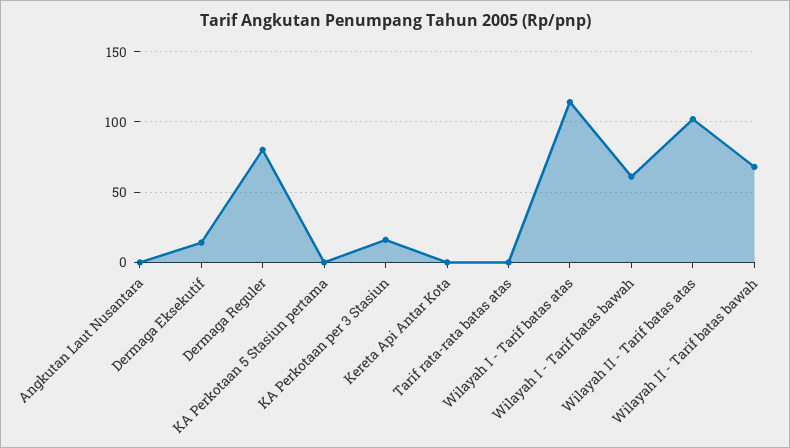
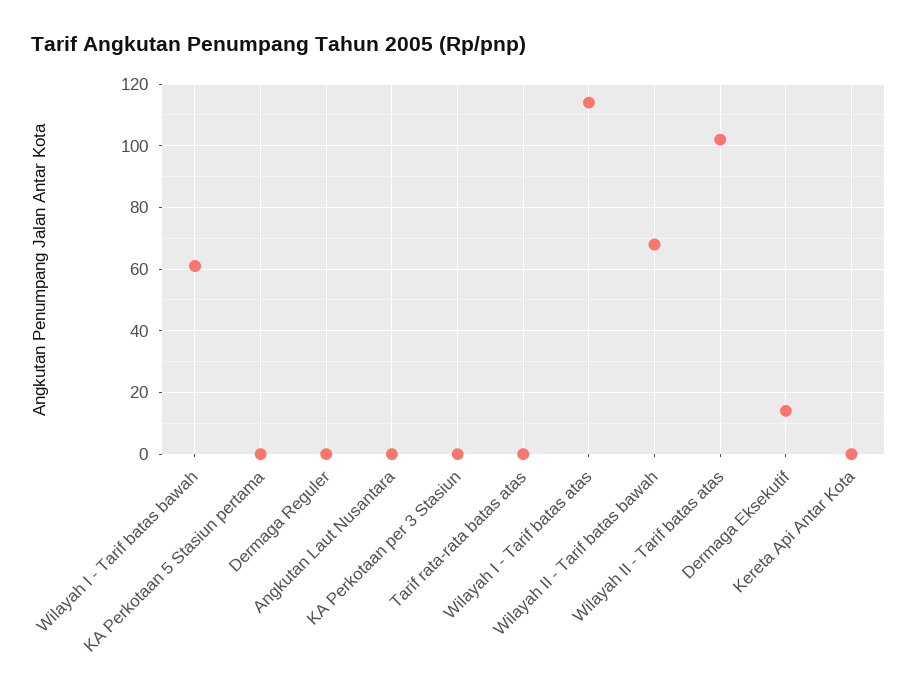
Dermaga Reguler: 80 -> 0
KA Perkotaan per 3 Stasiun: 15 -> 0

